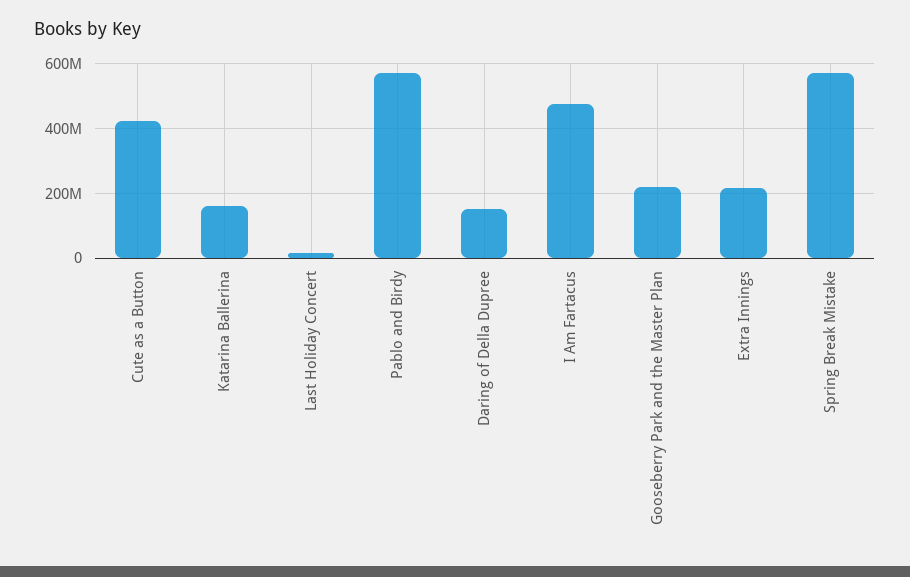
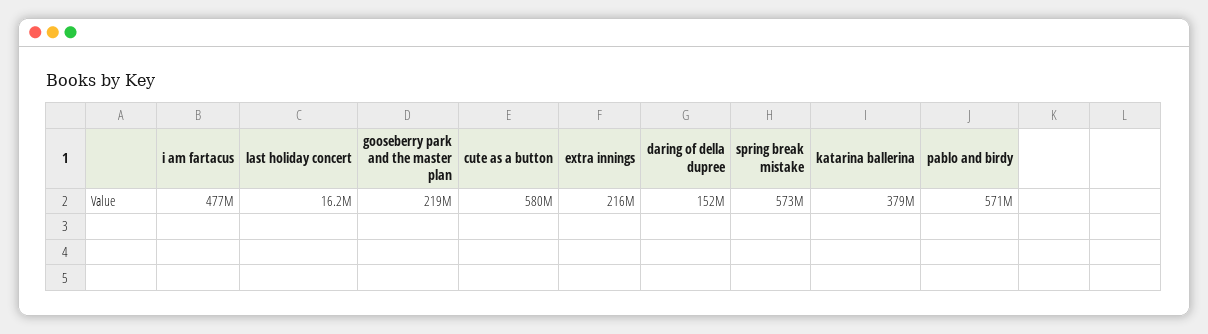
Cute as a Button: 420000000 -> 580000000
Katarina Ballerina: 160000000 -> 379000000

